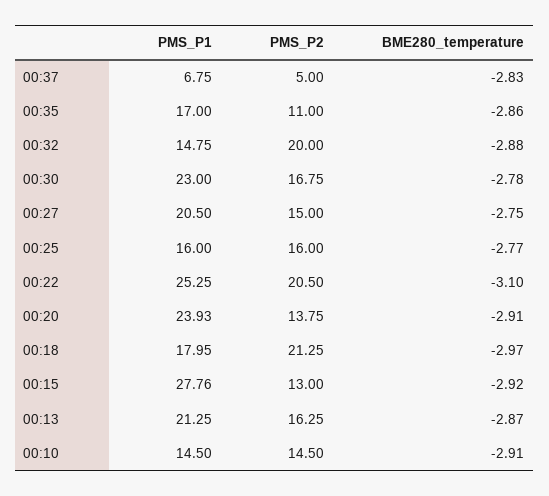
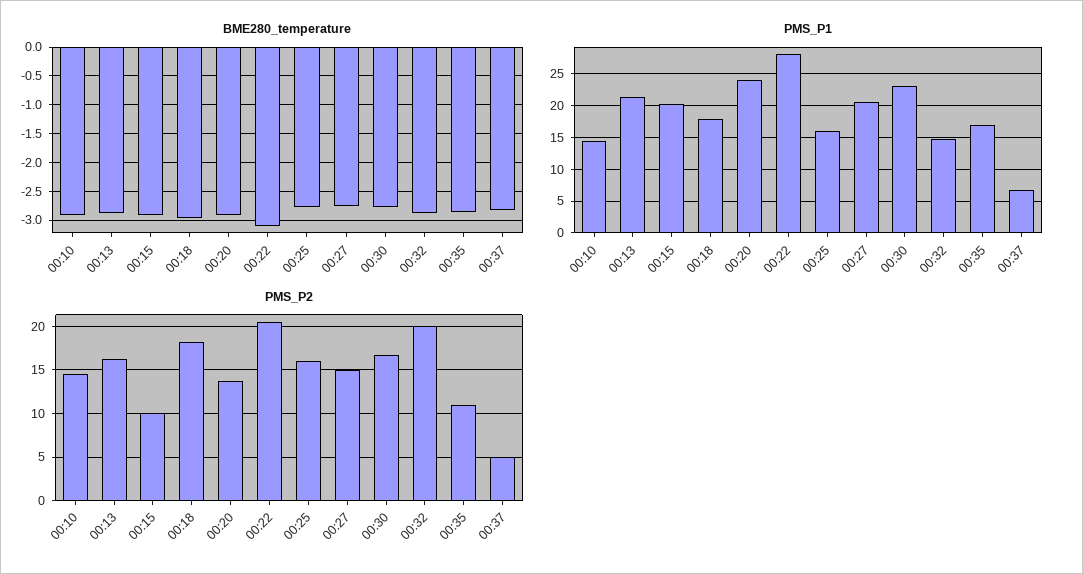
PMS_P1, 00:22: 25.25 -> 28
PMS_P2, 00:18: 21.25 -> 18
PMS_P1, 00:15: 27.76 -> 20
PMS_P2, 00:15: 13 -> 10

